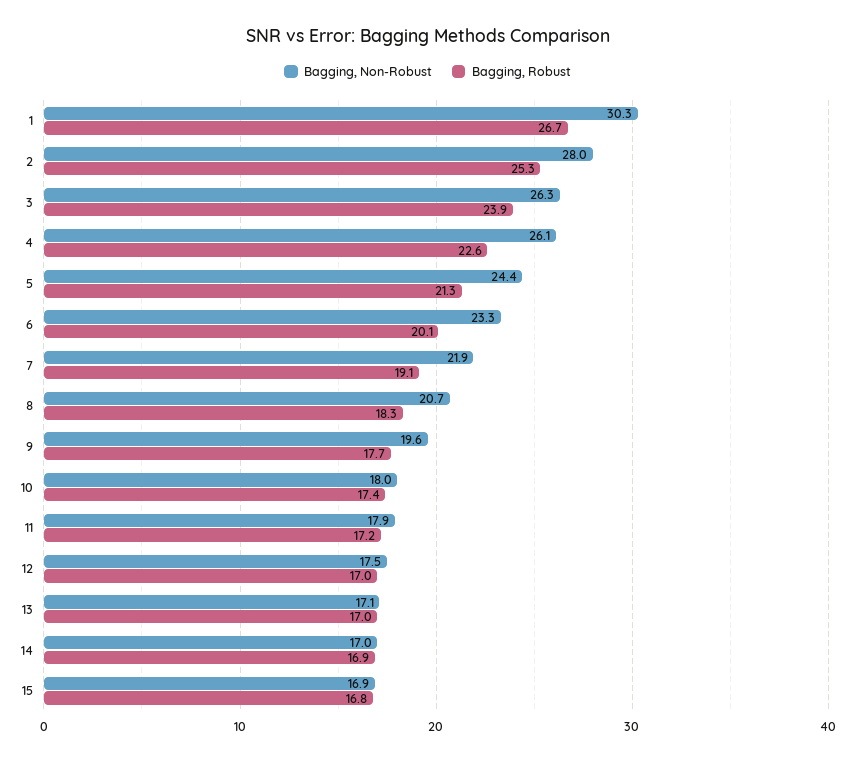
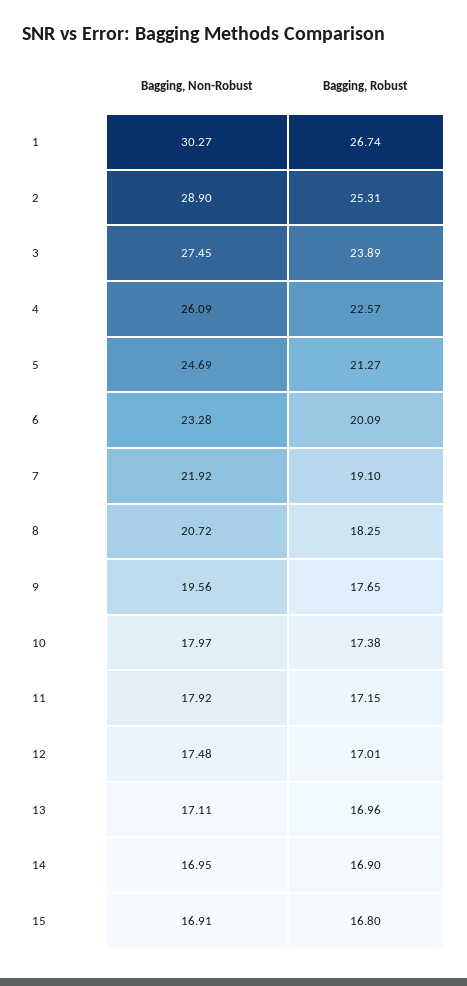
Bagging, Non-Robust, 2: 28 -> 28.9
Bagging, Non-Robust, 3: 26.3 -> 27.45
Bagging, Non-Robust, 5: 24.4 -> 24.69

